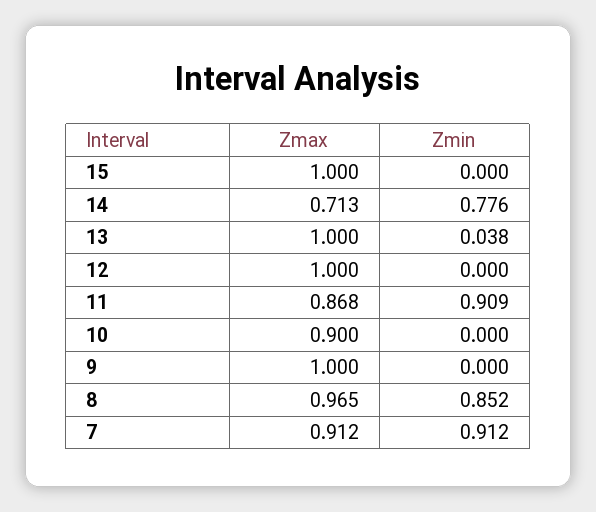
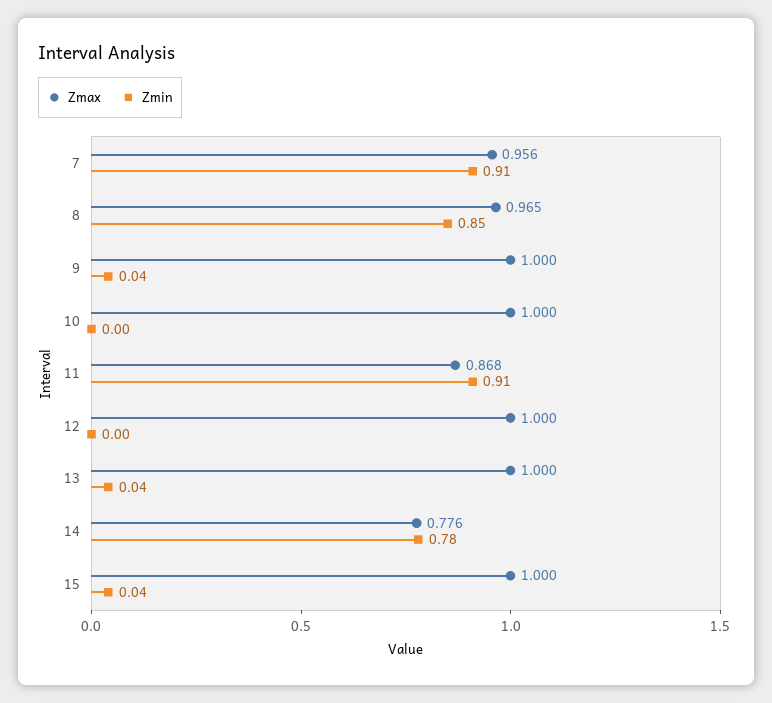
Zmin, 15: 0 -> 0.04
Zmax, 14: 0.713 -> 0.776
Zmax, 10: 0.9 -> 1
Zmin, 9: 0 -> 0.04
Zmax, 7: 0.912 -> 0.956

